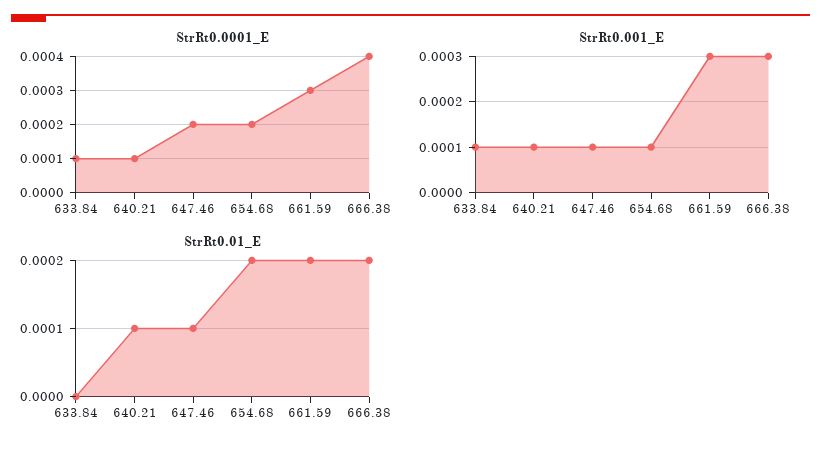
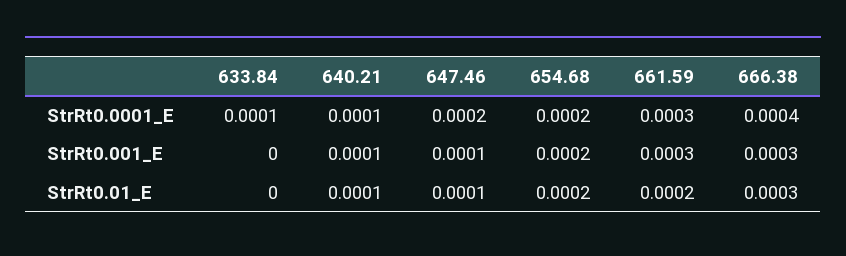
StrRt0.001_E, 633.84: 0.0001 -> 0
StrRt0.001_E, 654.68: 0.0001 -> 0.0002
StrRt0.01_E, 666.38: 0.0002 -> 0.0003

